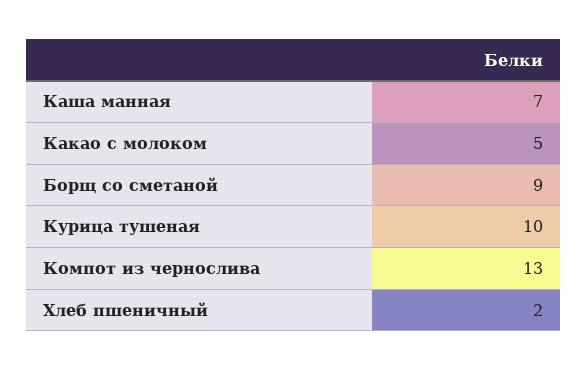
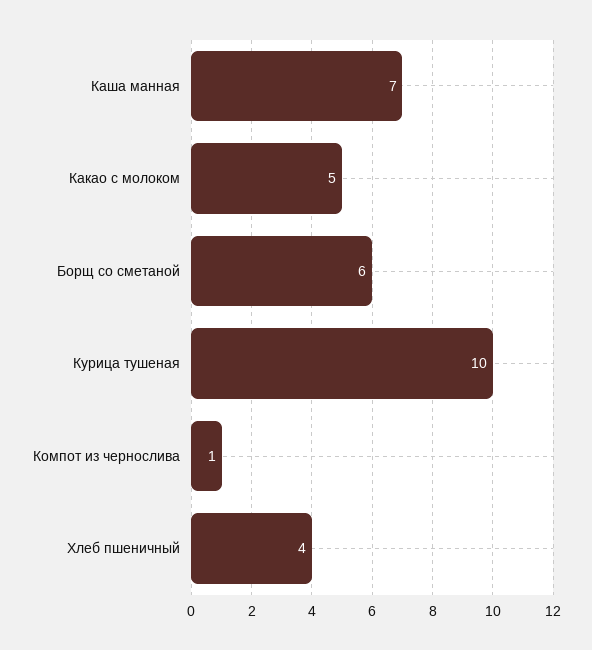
Борщ со сметаной: 9 -> 6
Компот из чернослива: 13 -> 1
Хлеб пшеничный: 2 -> 4

